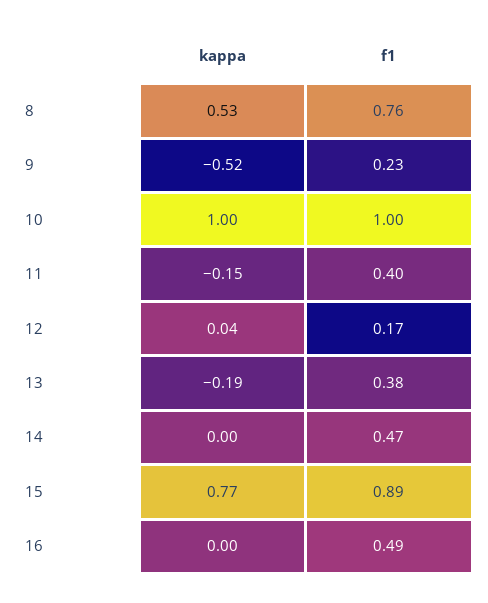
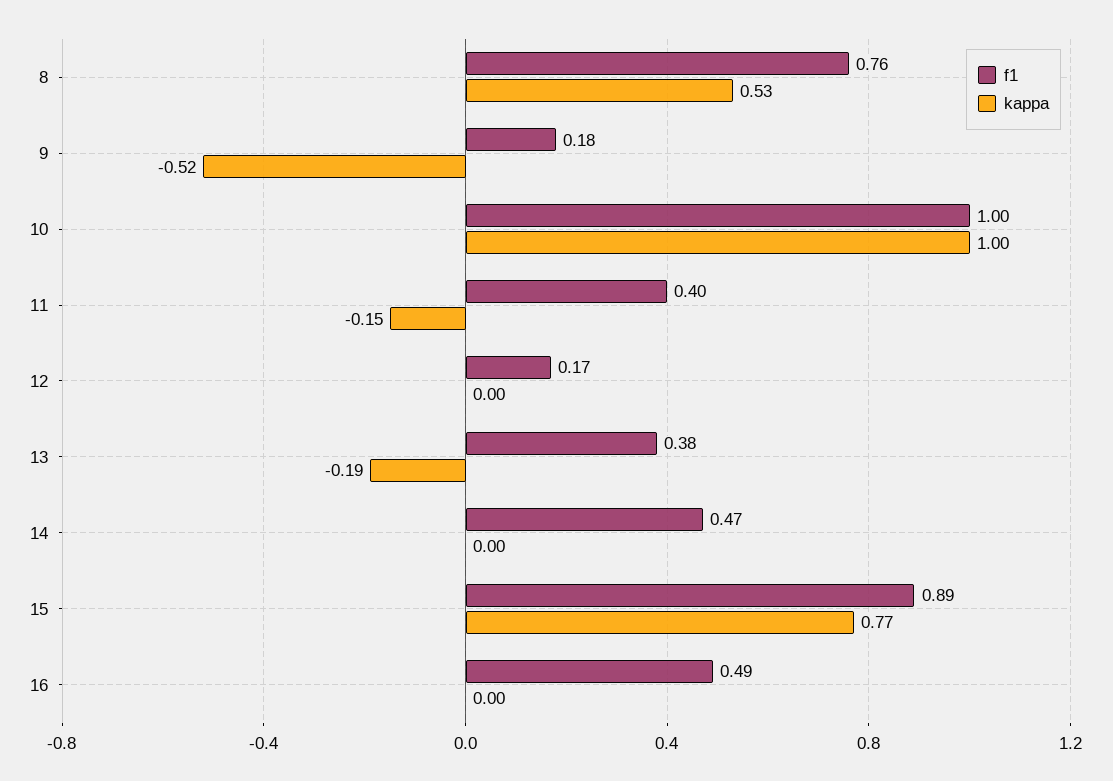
f1, 9: 0.23 -> 0.18
kappa, 12: 0.04 -> 0

